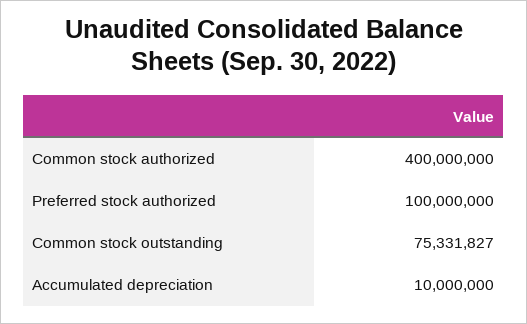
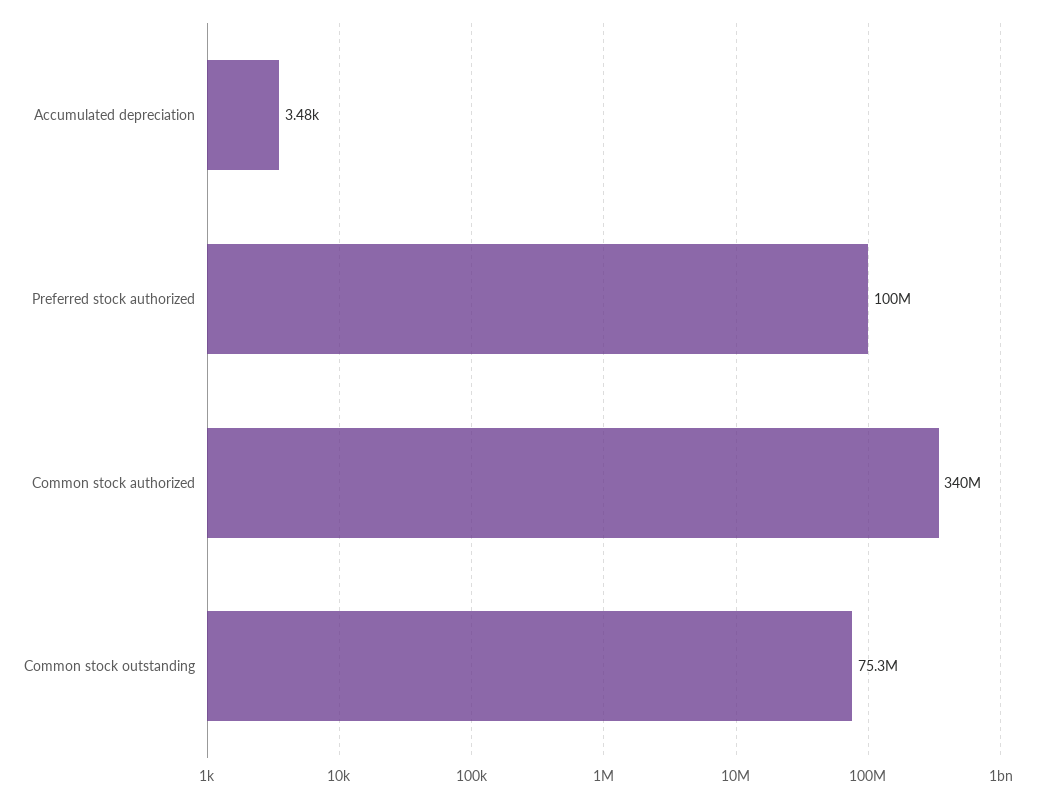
Common stock authorized: 400000000 -> 340000000
Accumulated depreciation: 10000000 -> 3480

